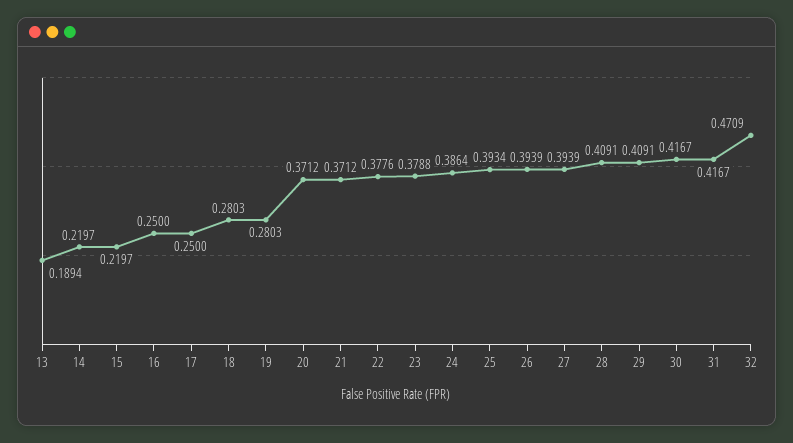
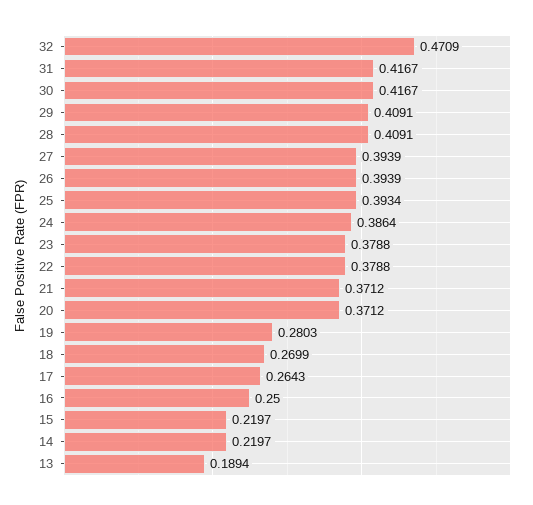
17: 0.25 -> 0.2643
18: 0.2803 -> 0.2699
22: 0.3776 -> 0.3788

